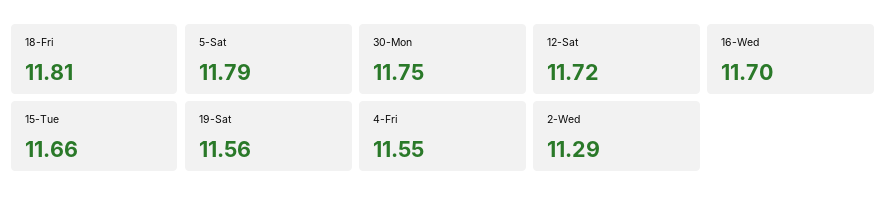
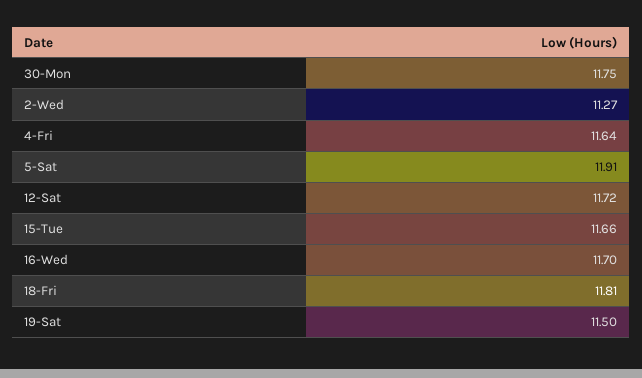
5-Sat: 11.79 -> 11.91
19-Sat: 11.56 -> 11.5
4-Fri: 11.55 -> 11.64
2-Wed: 11.29 -> 11.27

